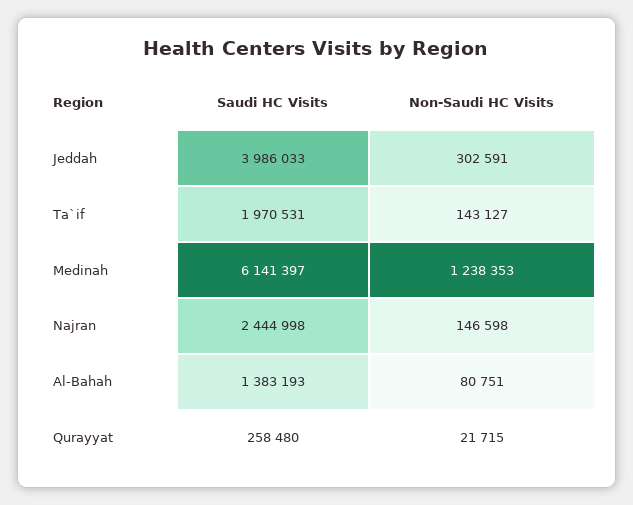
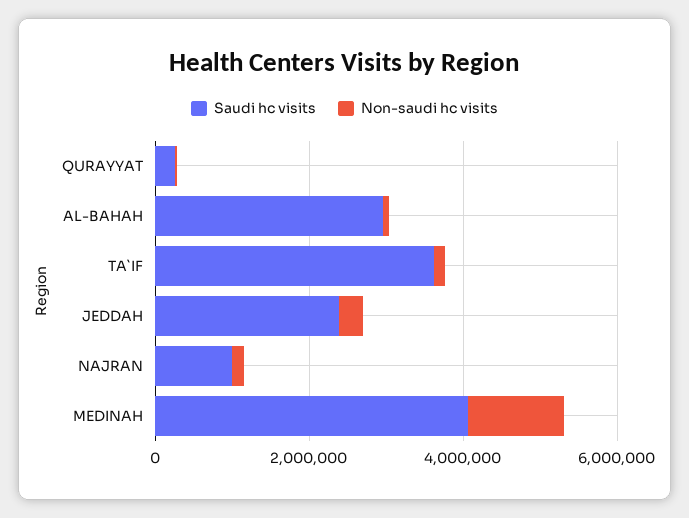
Saudi HC Visits, Jeddah: 3986033 -> 2500000
Saudi HC Visits, Ta`if: 1970531 -> 3500000
Saudi HC Visits, Medinah: 6141397 -> 4000000
Saudi HC Visits, Najran: 2444998 -> 1000000
Saudi HC Visits, Al-Bahah: 1383193 -> 3000000

